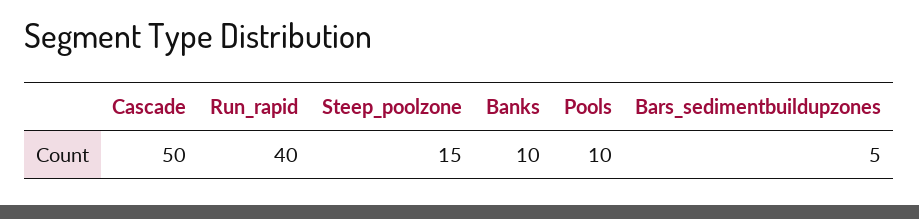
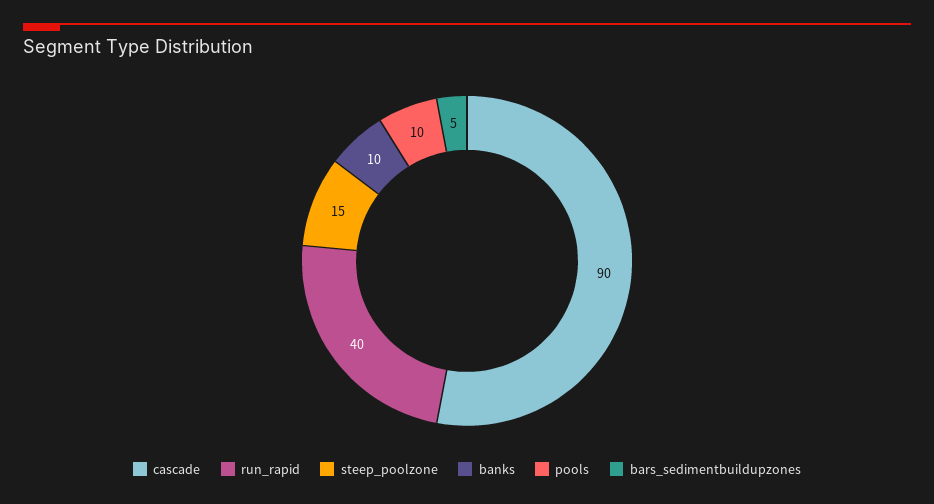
Cascade: 50 -> 90

